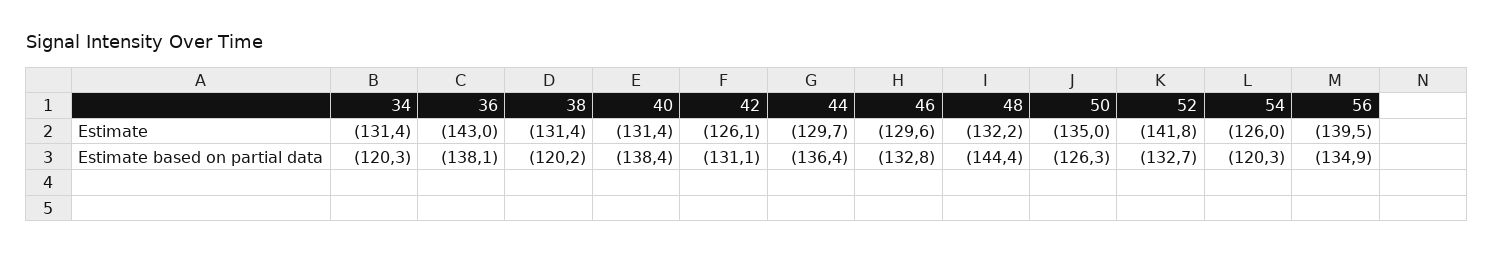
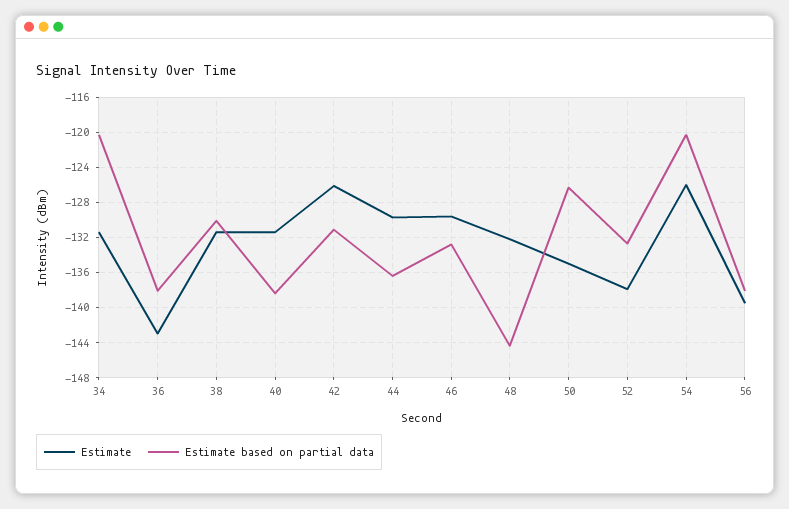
Estimate, 52: -141.8 -> -138
Estimate based on partial data, 38: -120.2 -> -130
Estimate based on partial data, 56: -134.9 -> -138

